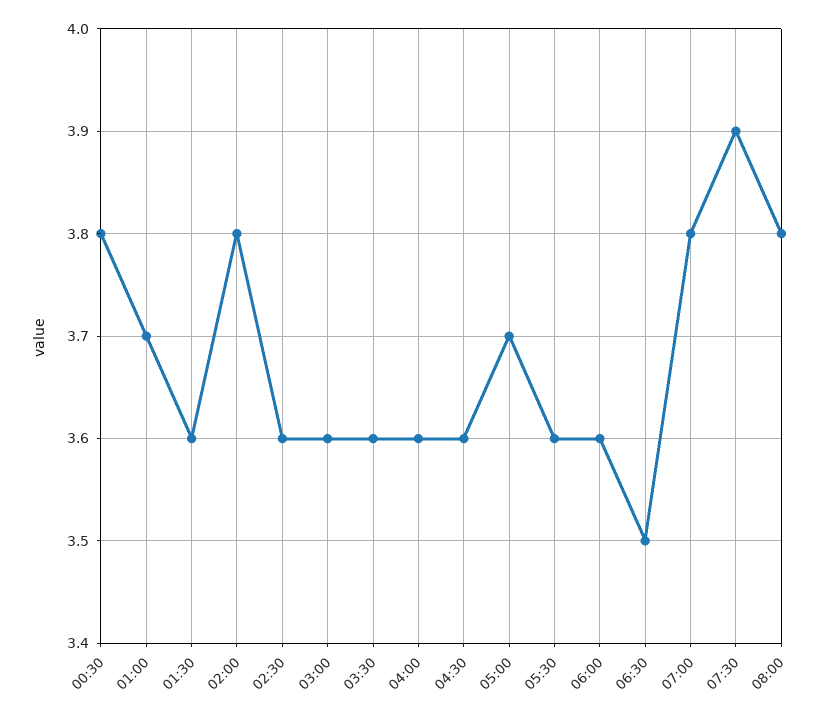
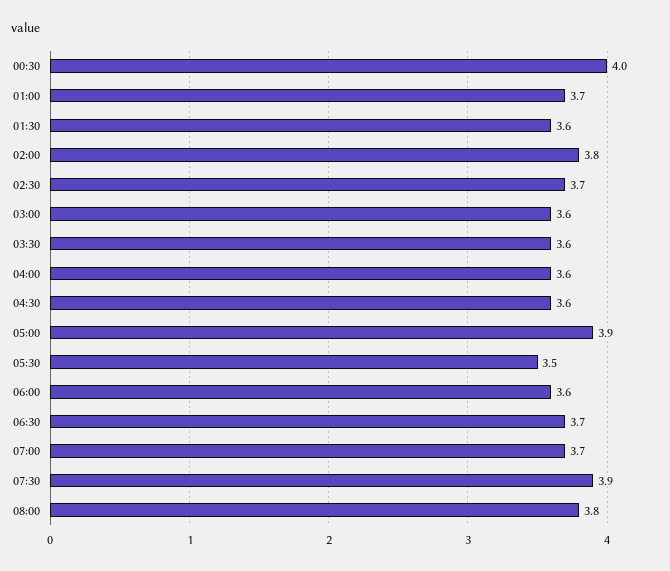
00:30: 3.8 -> 4
02:30: 3.6 -> 3.7
05:00: 3.7 -> 3.9
05:30: 3.6 -> 3.5
06:30: 3.5 -> 3.7
07:00: 3.8 -> 3.7

